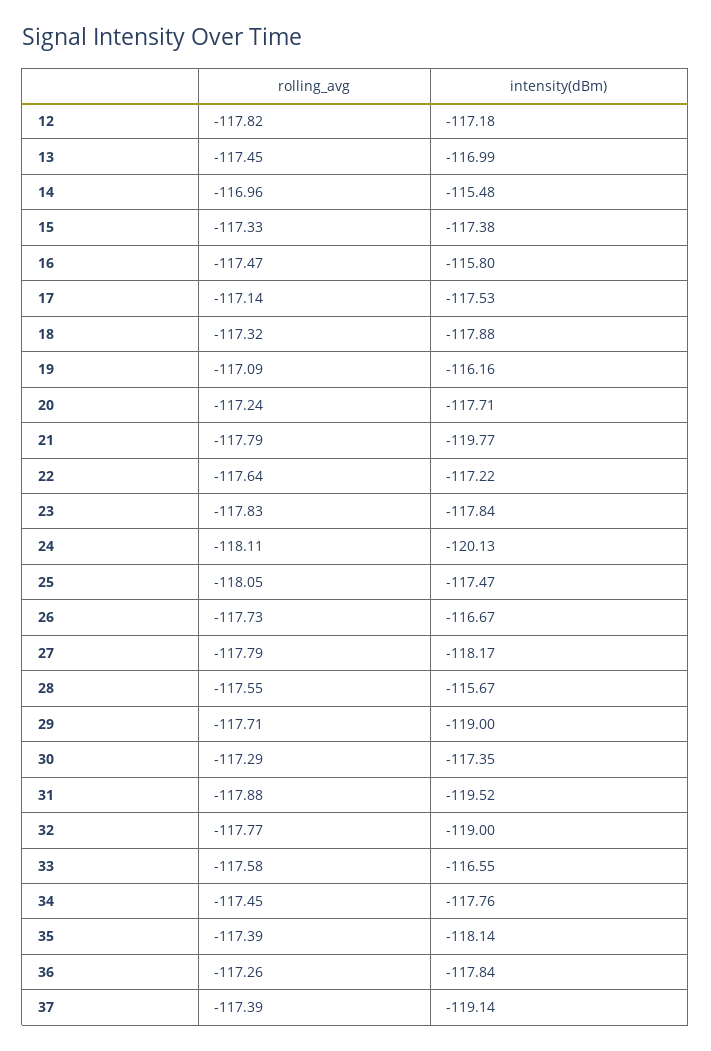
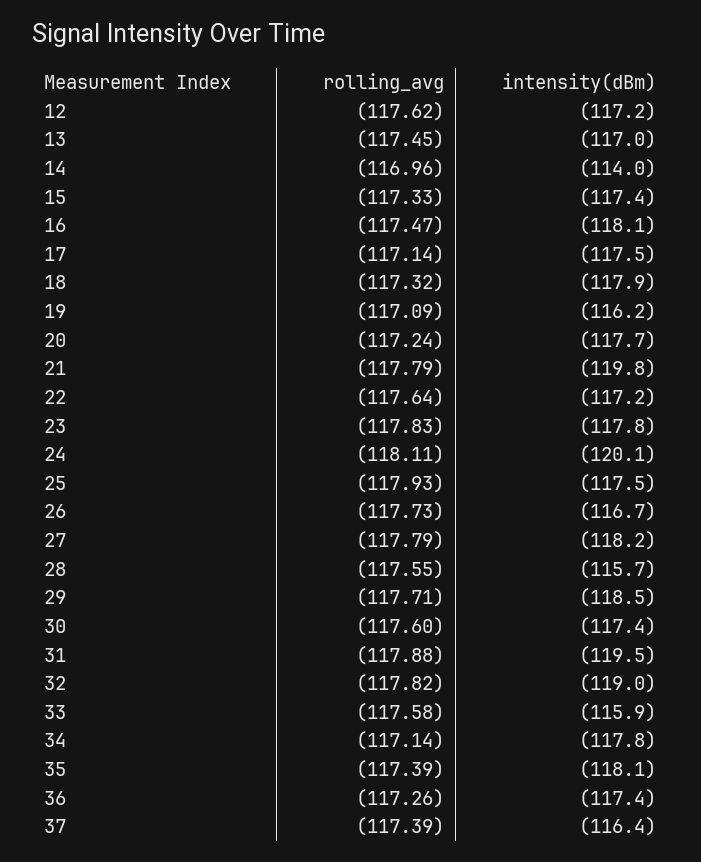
rolling_avg, 12: -117.82 -> -117.62
intensity(dBm), 14: -115.48 -> -114
intensity(dBm), 16: -115.8 -> -118.1
rolling_avg, 25: -118.05 -> -117.93
intensity(dBm), 29: -119 -> -118.5
rolling_avg, 30: -117.29 -> -117.6
rolling_avg, 32: -117.77 -> -117.82
intensity(dBm), 33: -116.55 -> -115.9
rolling_avg, 34: -117.45 -> -117.14
intensity(dBm), 36: -117.84 -> -117.4
intensity(dBm), 37: -119.14 -> -116.4

